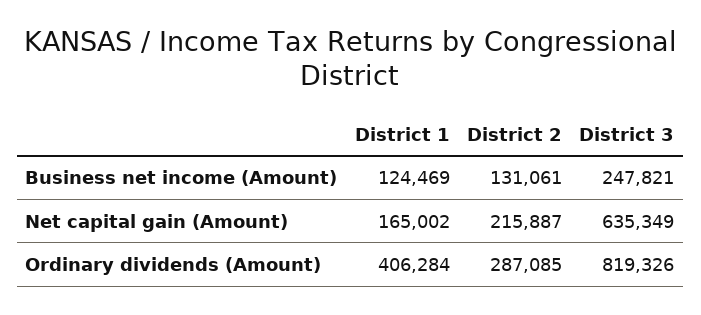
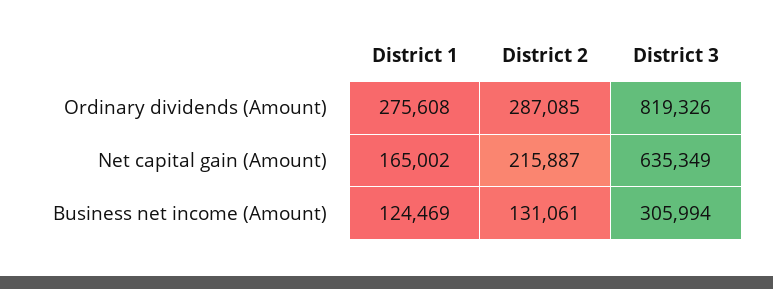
District 3, Business net income (Amount): 247821 -> 305994
District 1, Ordinary dividends (Amount): 406284 -> 275608

